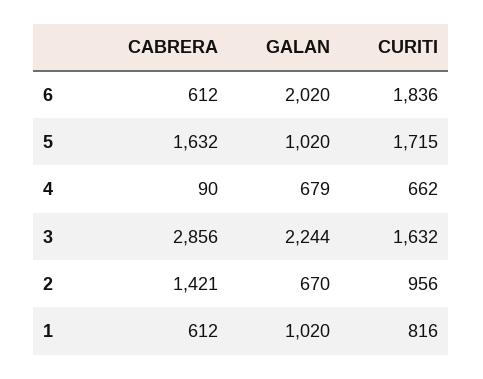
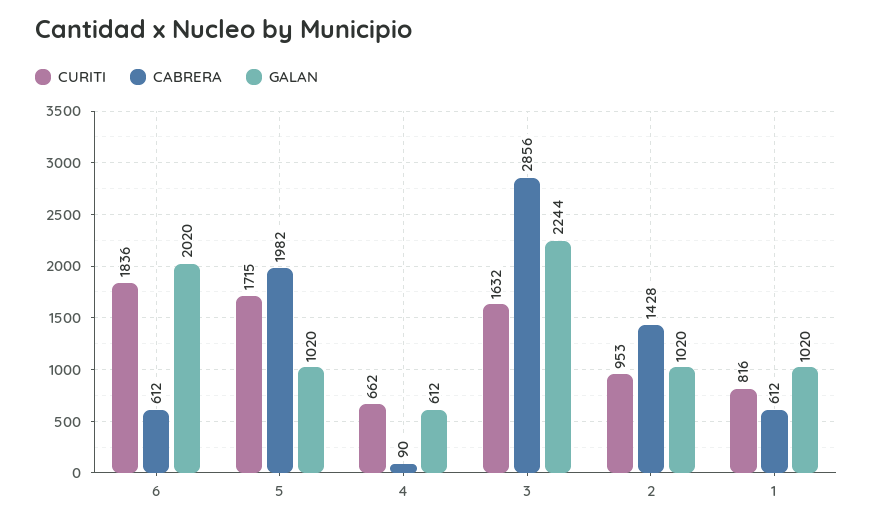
CABRERA, 5: 1632 -> 1982
GALAN, 4: 679 -> 612
CABRERA, 2: 1421 -> 1428
GALAN, 2: 670 -> 1020
CURITI, 2: 956 -> 953

